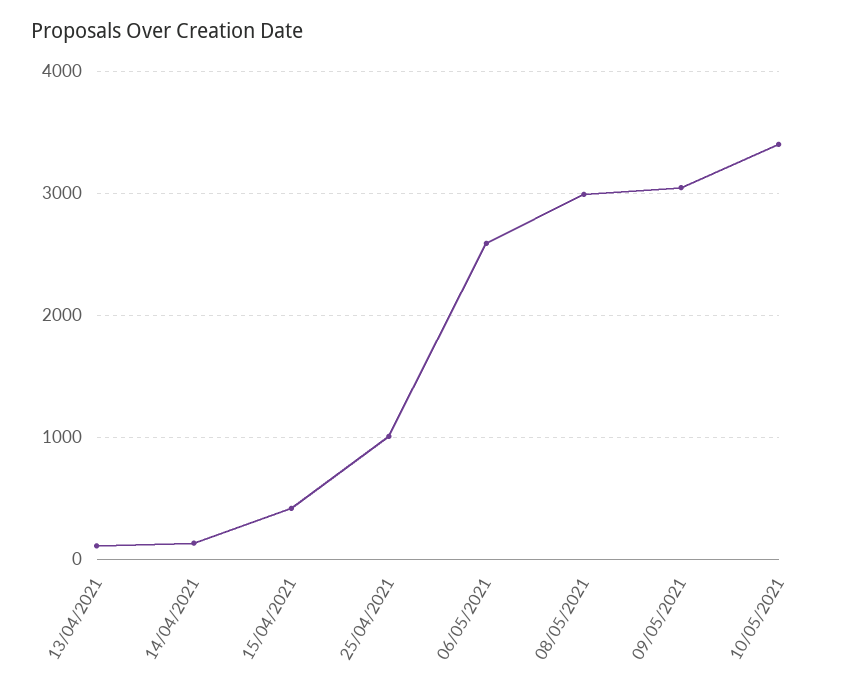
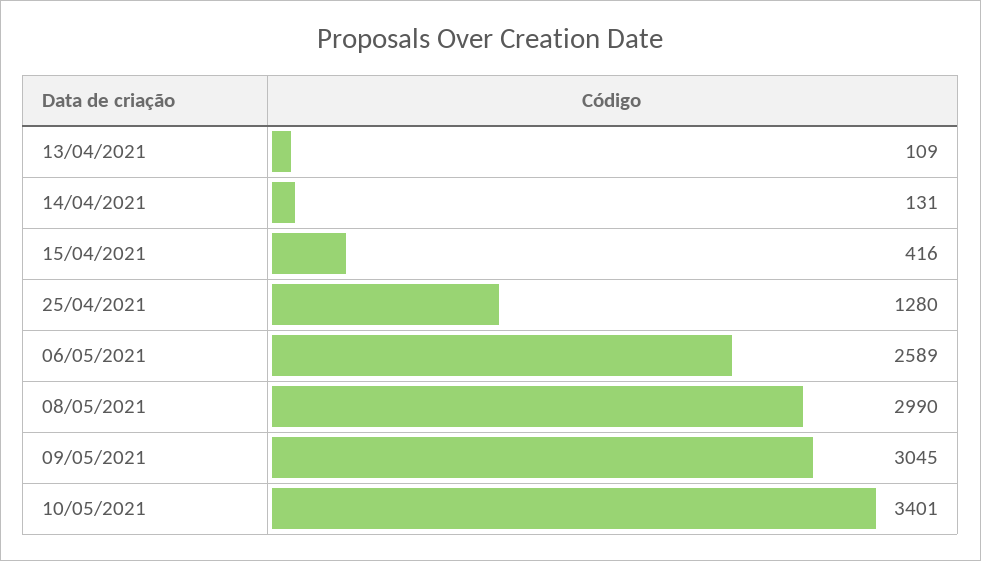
25/04/2021: 1000 -> 1280

